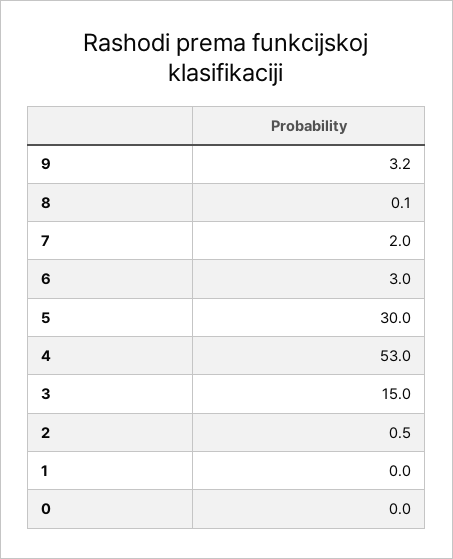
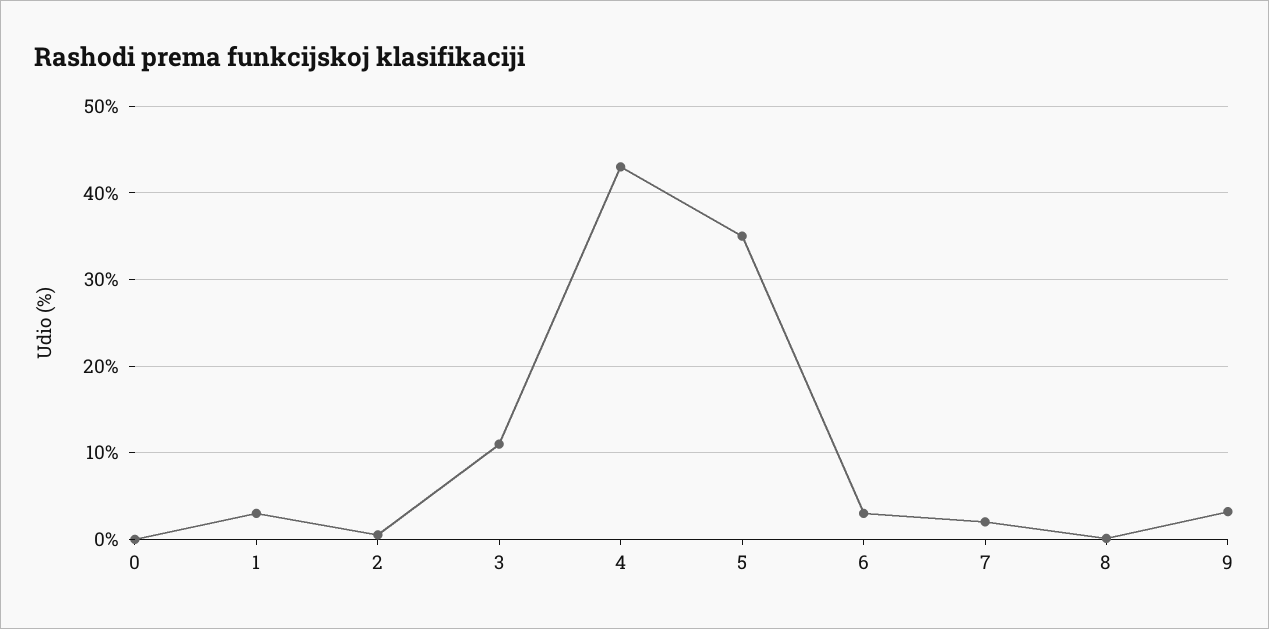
5: 30 -> 35
4: 53 -> 43
3: 15 -> 11
1: 0 -> 3

